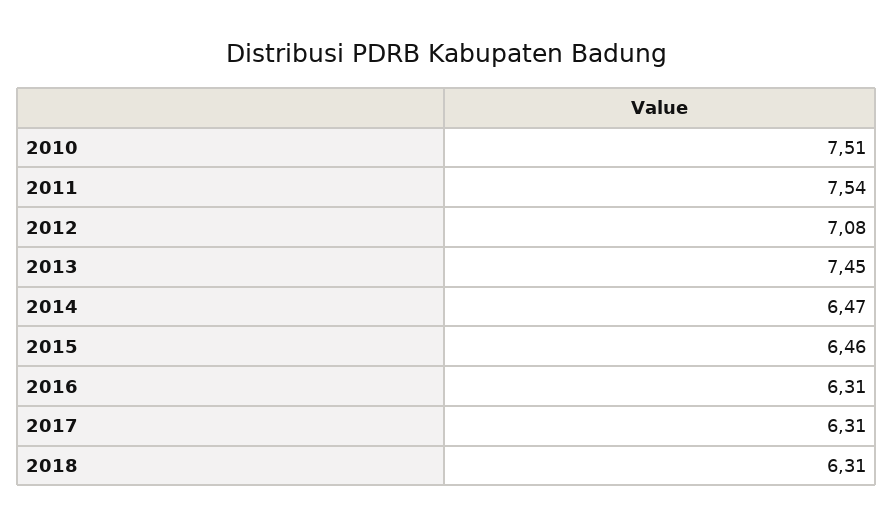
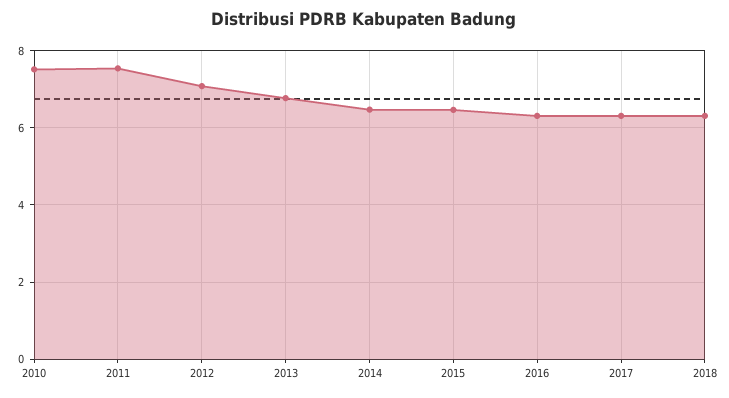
2013: 7.45 -> 6.8

